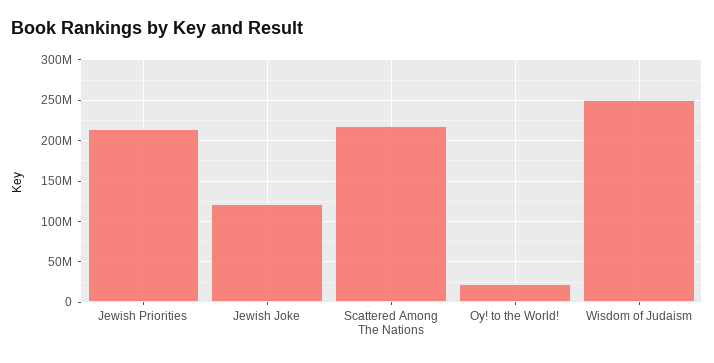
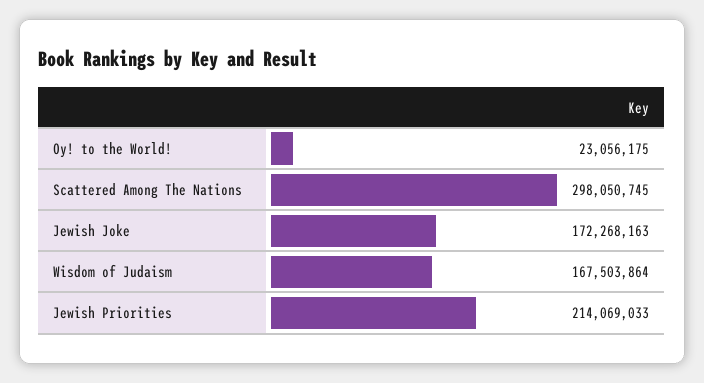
Jewish Joke: 120000000 -> 172268163
Scattered Among The Nations: 220000000 -> 298050745
Wisdom of Judaism: 250000000 -> 167503864

